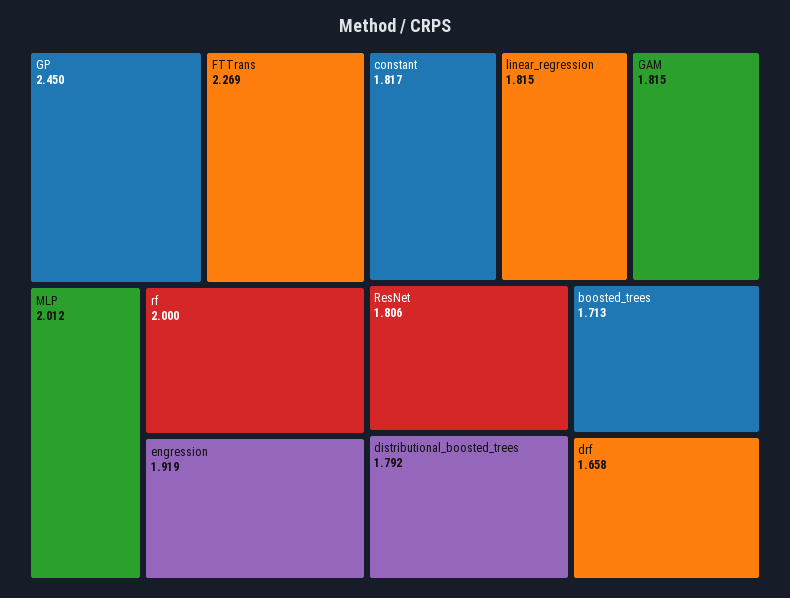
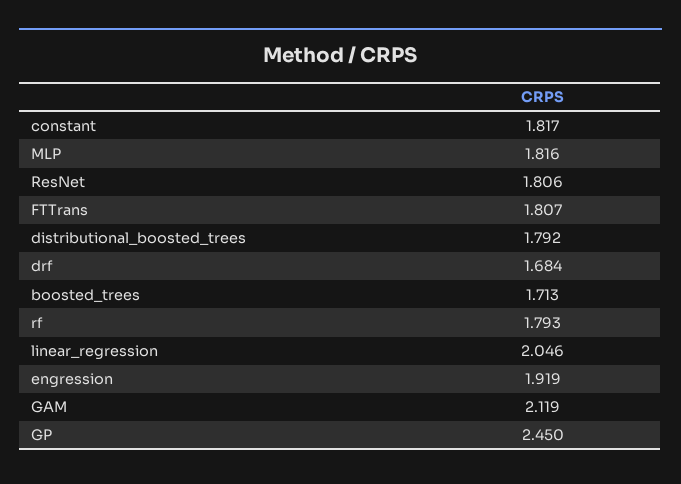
FTTrans: 2.269 -> 1.807
MLP: 2.012 -> 1.816
rf: 2 -> 1.793
linear_regression: 1.815 -> 2.046
GAM: 1.815 -> 2.119
drf: 1.658 -> 1.684

